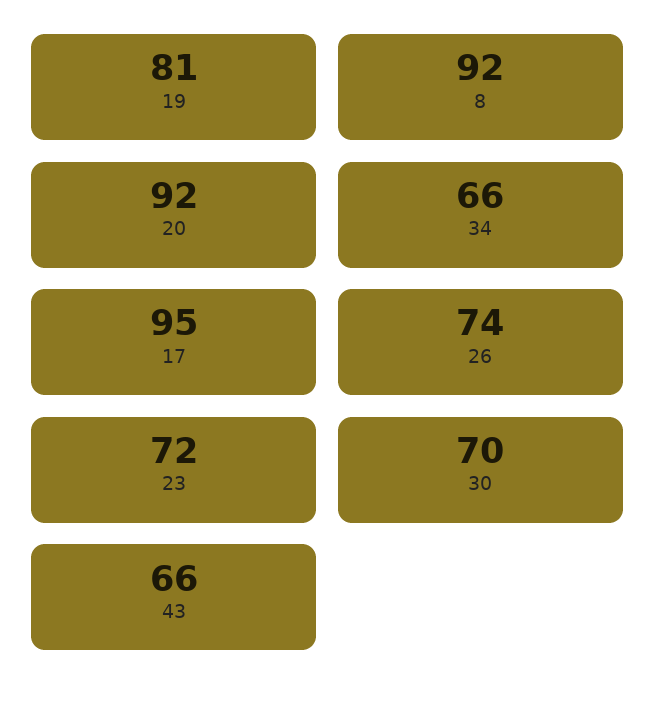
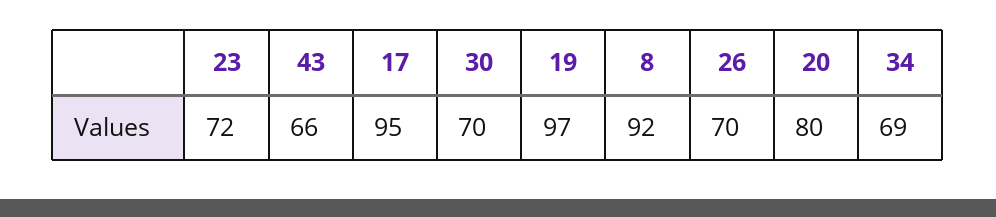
19: 81 -> 97
20: 92 -> 80
34: 66 -> 69
26: 74 -> 70

